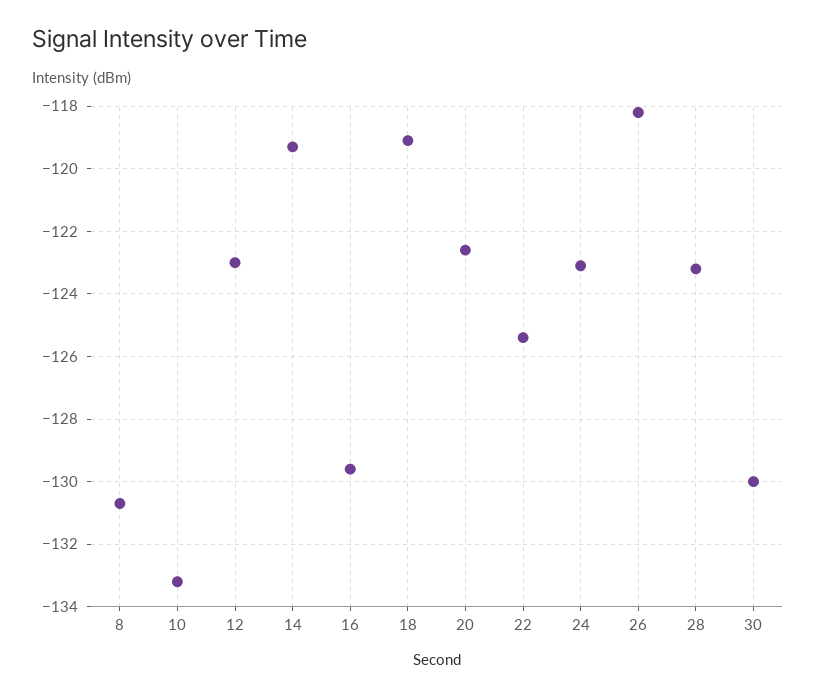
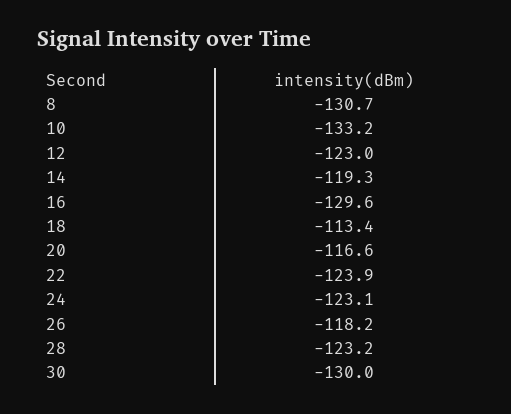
18: -119 -> -113.4
20: -122.5 -> -116.6
22: -125.5 -> -123.9

